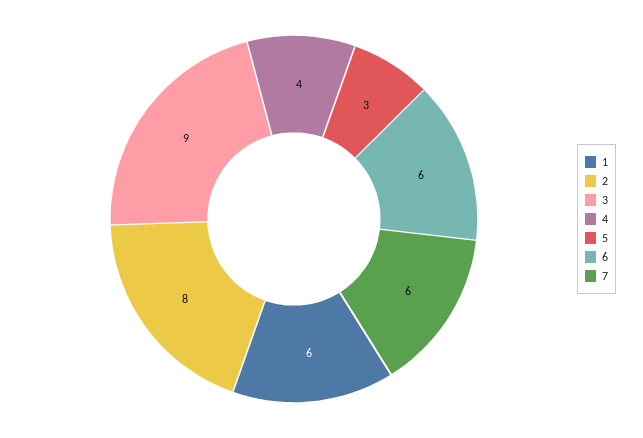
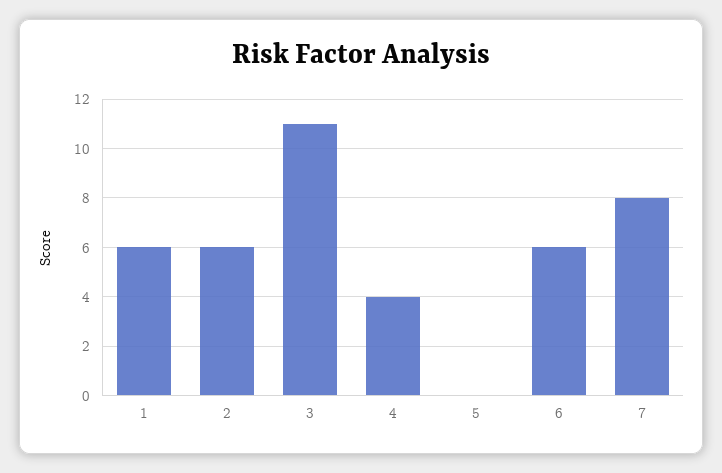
2: 8 -> 6
3: 9 -> 11
5: 3 -> 0
7: 6 -> 8

